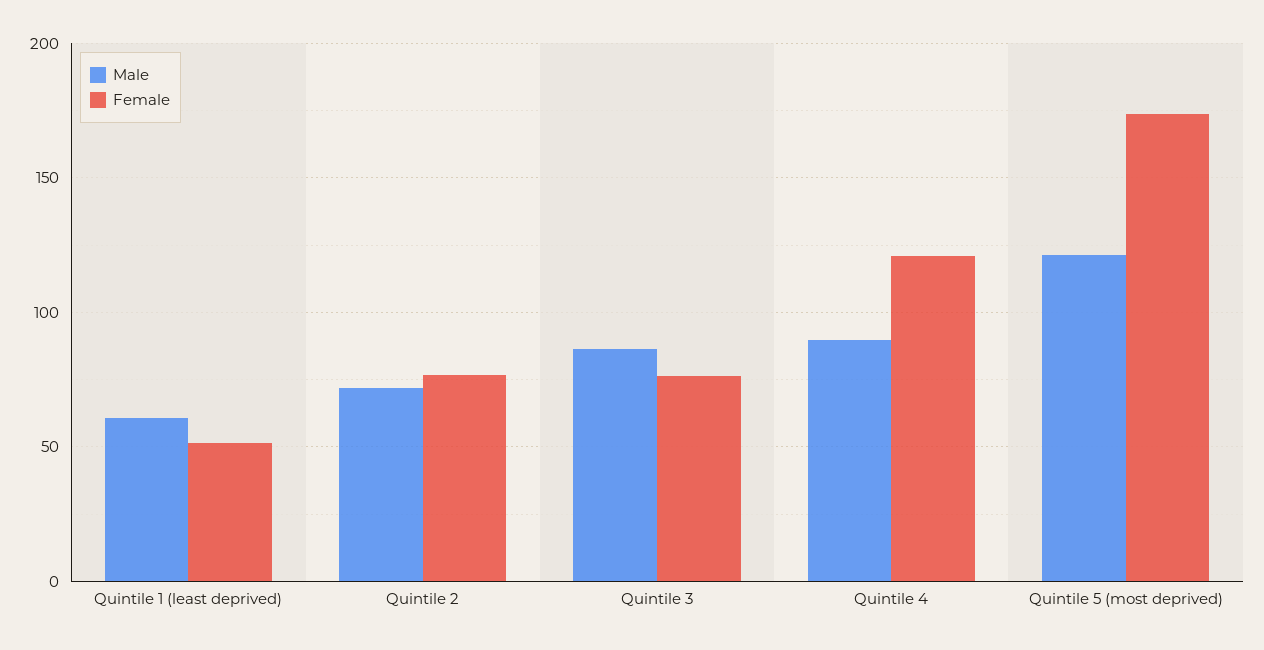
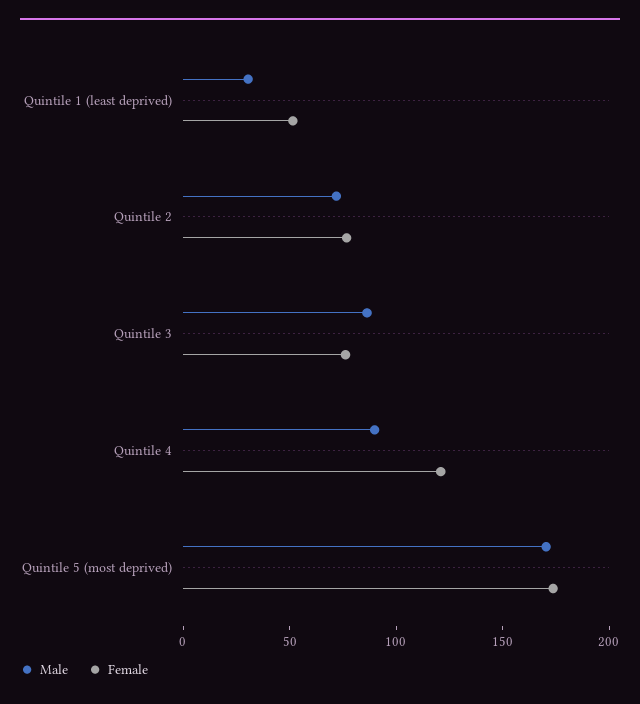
Male, Quintile 1 (least deprived): 60 -> 30
Male, Quintile 5 (most deprived): 120 -> 170

